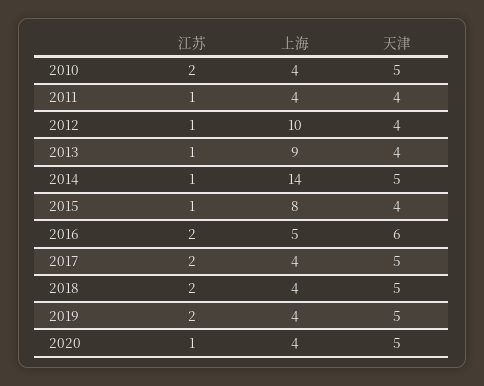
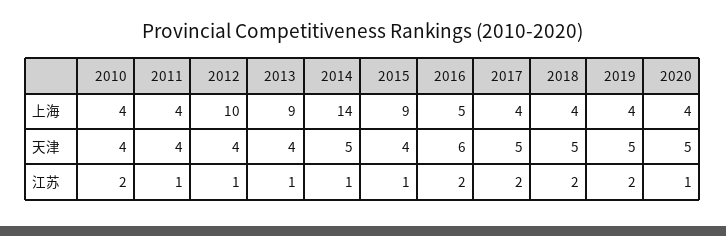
天津, 2010: 5 -> 4
上海, 2015: 8 -> 9

